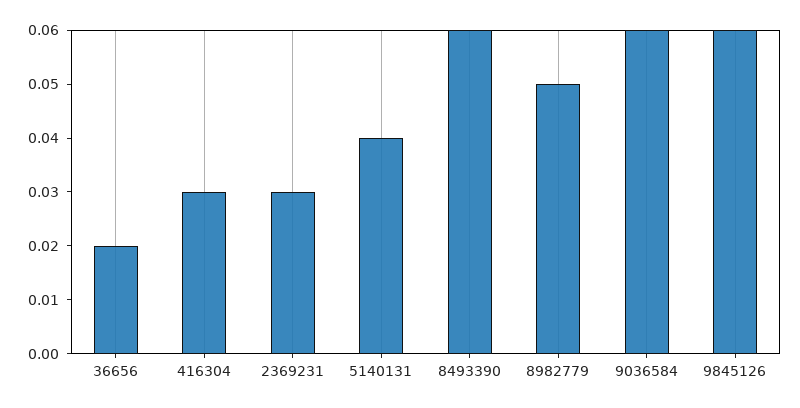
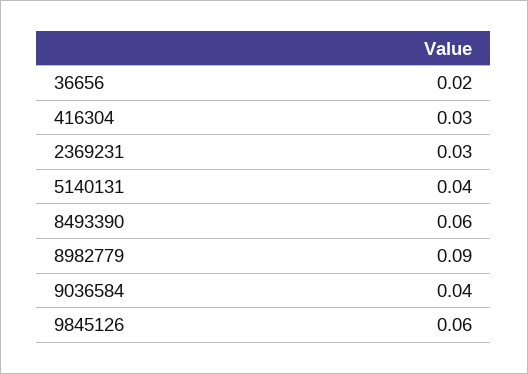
8982779: 0.05 -> 0.09
9036584: 0.06 -> 0.04

